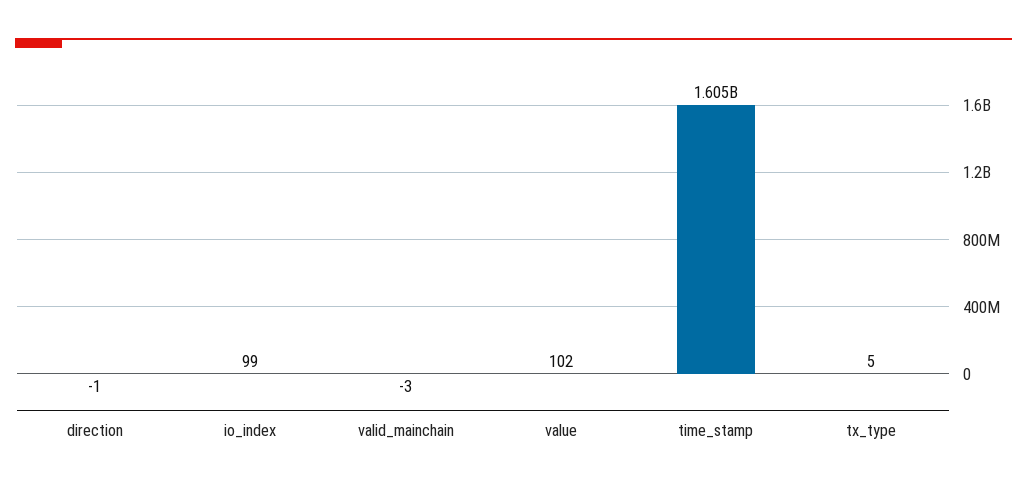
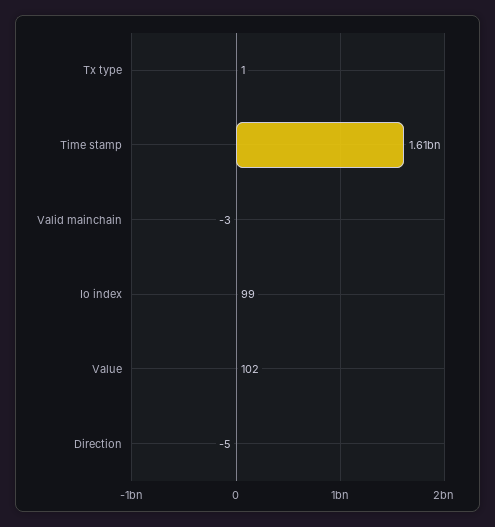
direction: -1 -> -5
tx_type: 5 -> 1

